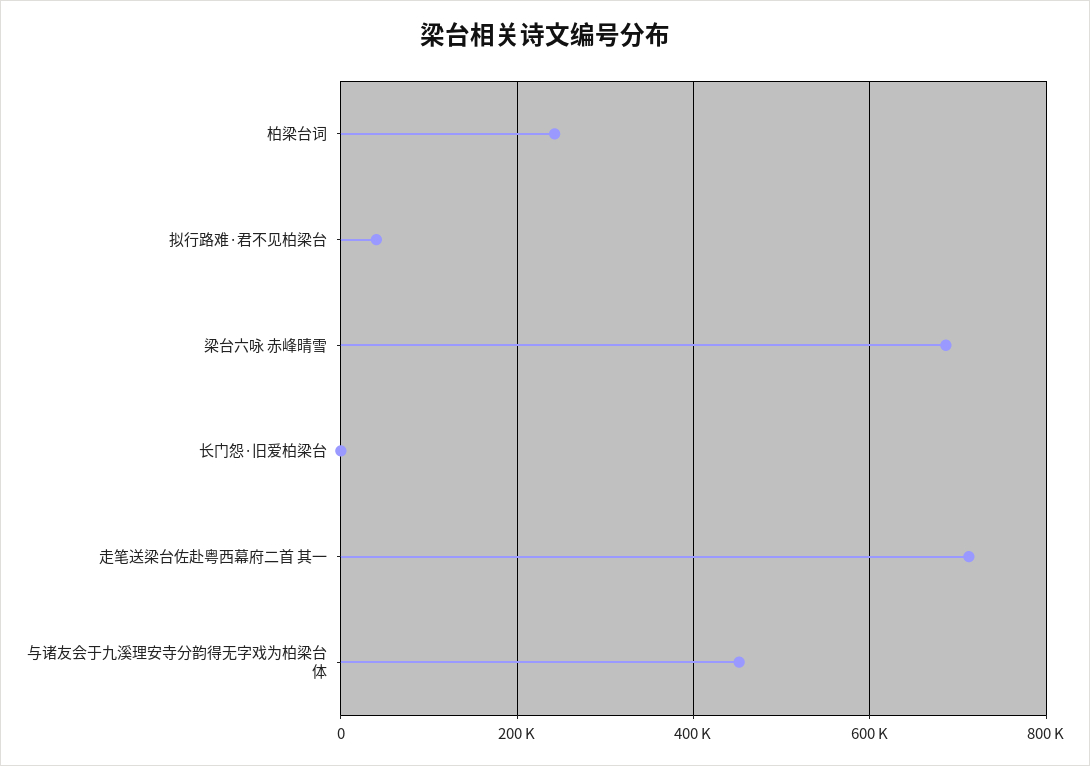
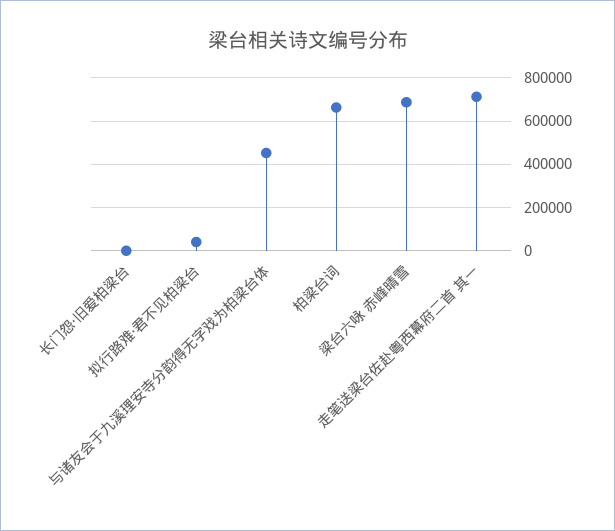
柏梁台词: 240000 -> 650000

